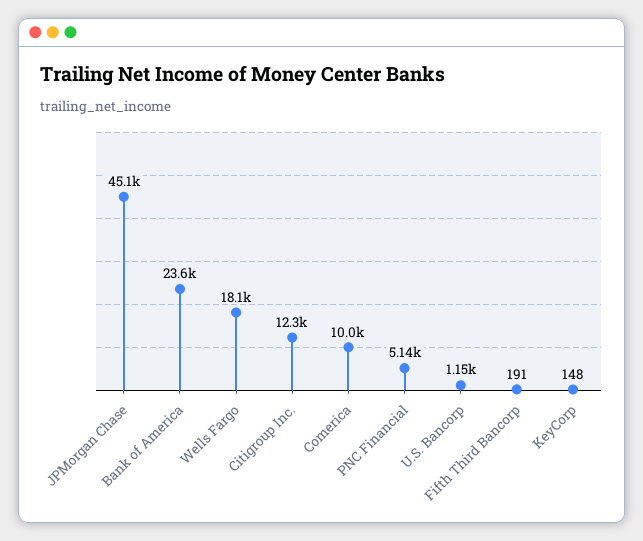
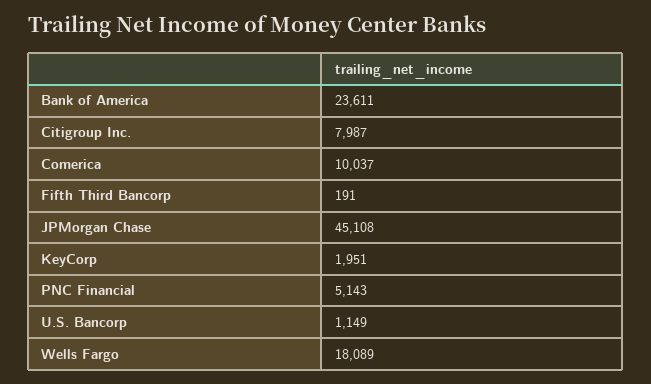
Citigroup Inc.: 12300 -> 7987
KeyCorp: 148 -> 1951

